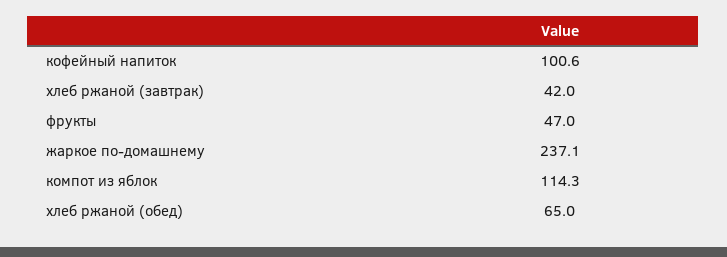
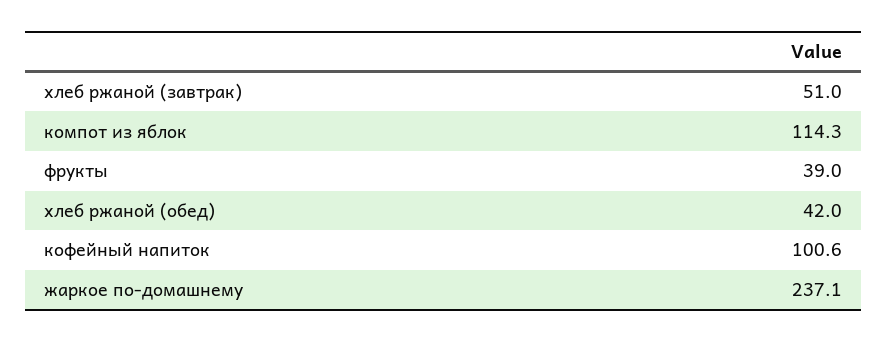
хлеб ржаной (завтрак): 42 -> 51
фрукты: 47 -> 39
хлеб ржаной (обед): 65 -> 42

